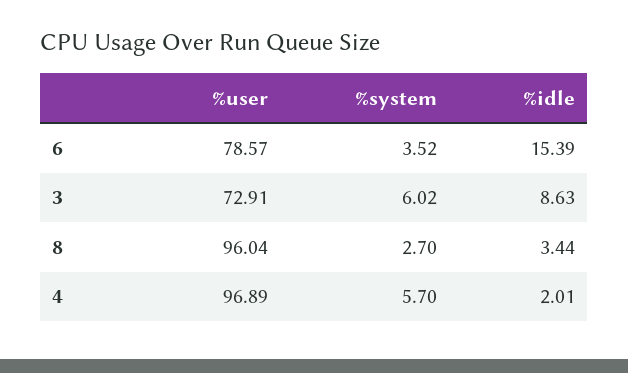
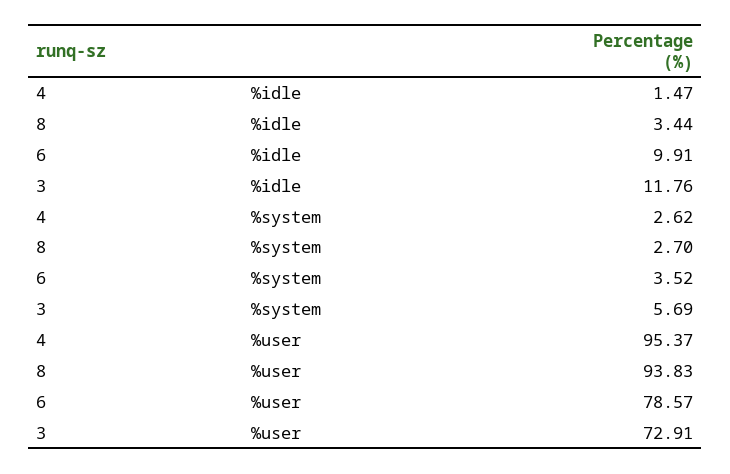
%idle, 6: 15.39 -> 9.91
%system, 3: 6.02 -> 5.69
%idle, 3: 8.63 -> 11.76
%user, 8: 96.04 -> 93.83
%user, 4: 96.89 -> 95.37
%system, 4: 5.7 -> 2.62
%idle, 4: 2.01 -> 1.47

